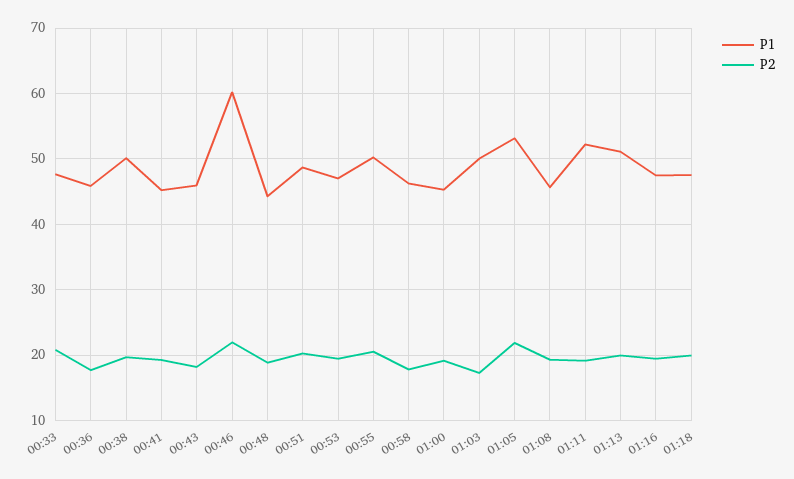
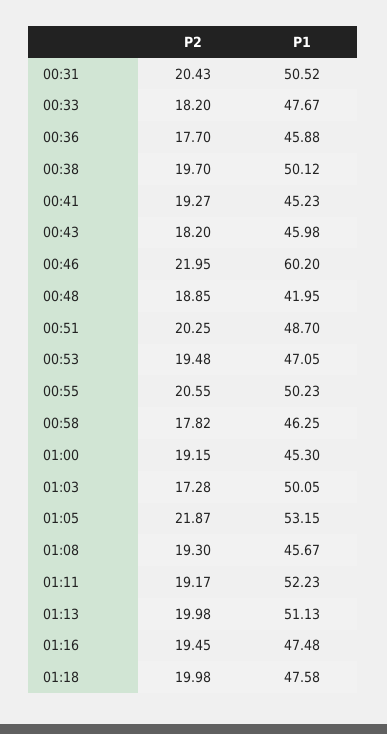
P2, 00:33: 21 -> 18.2
P1, 00:48: 44 -> 41.95
P2, 00:31: none -> 20.43
P1, 00:31: none -> 50.52

